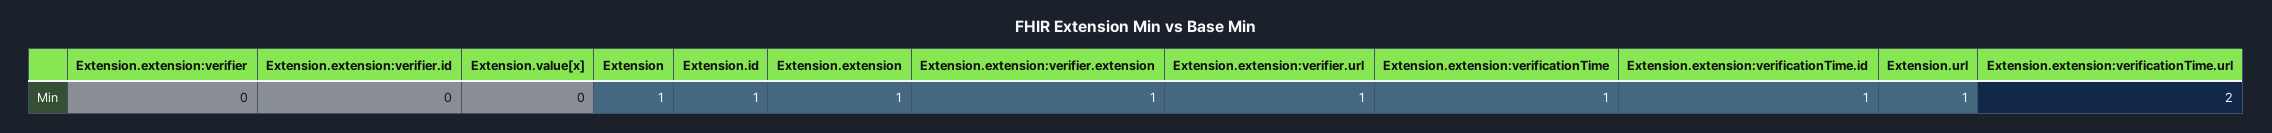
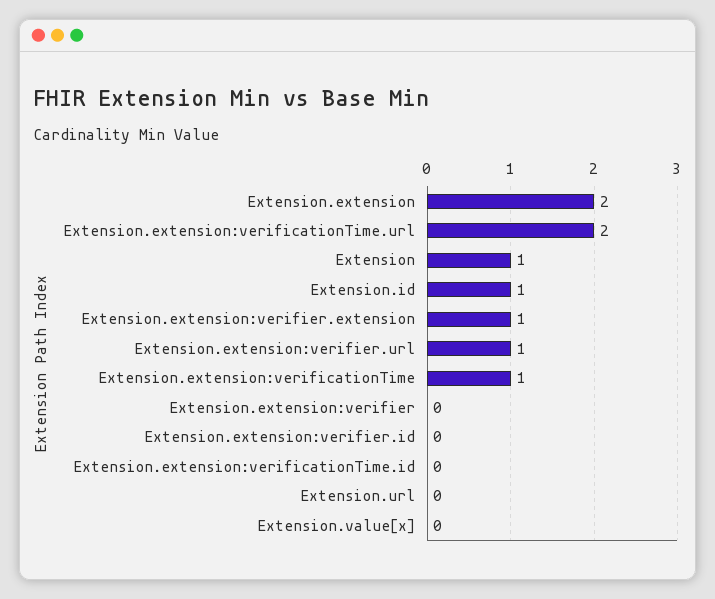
Extension.extension: 1 -> 2
Extension.extension:verificationTime.id: 1 -> 0
Extension.url: 1 -> 0

